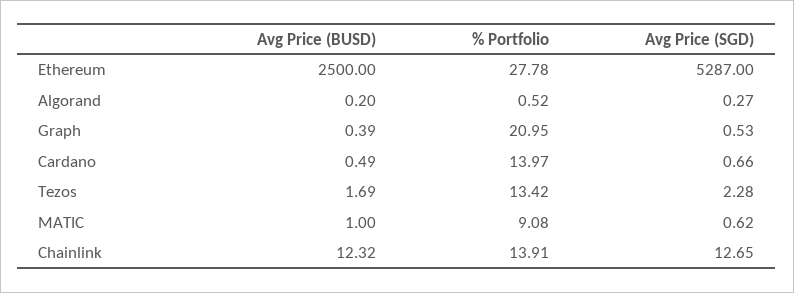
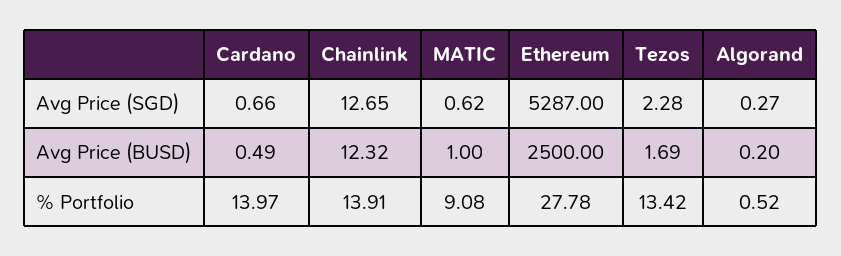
Avg Price (BUSD), Graph: 0.39 -> none
% Portfolio, Graph: 20.95 -> none
Avg Price (SGD), Graph: 0.53 -> none

